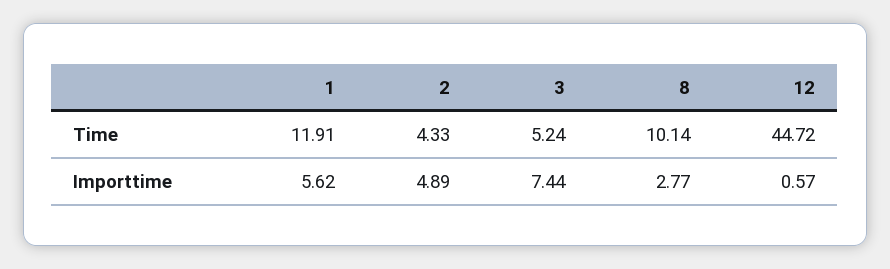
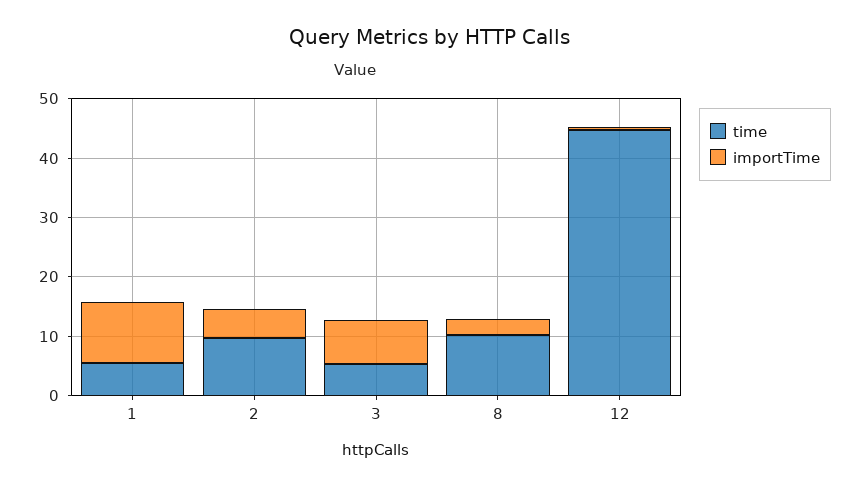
Time, 1: 11.91 -> 6
Time, 2: 4.33 -> 10
Importtime, 1: 5.62 -> 10

